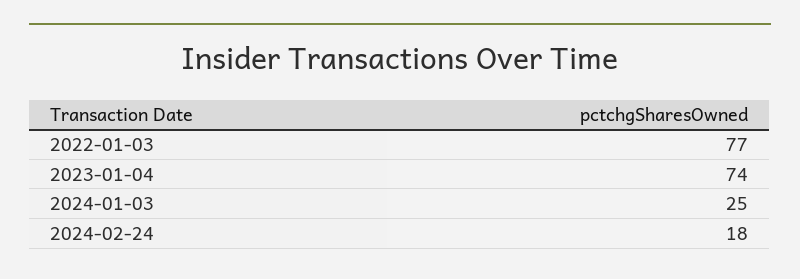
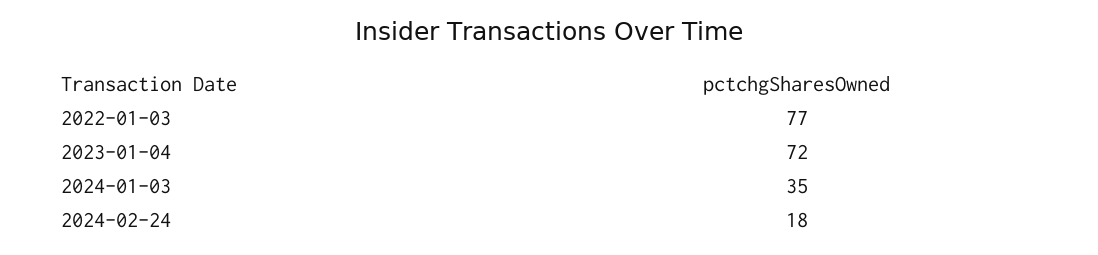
2023-01-04: 74 -> 72
2024-01-03: 25 -> 35

